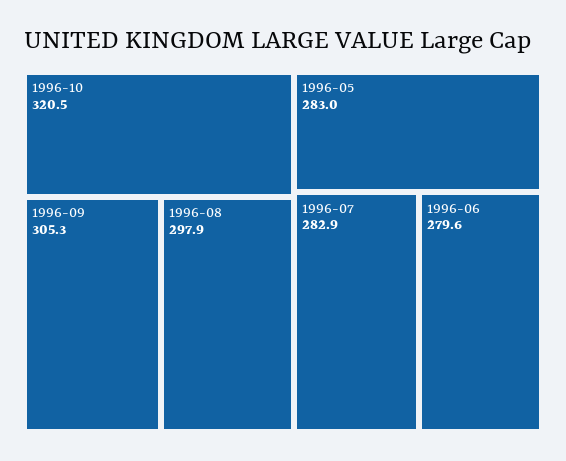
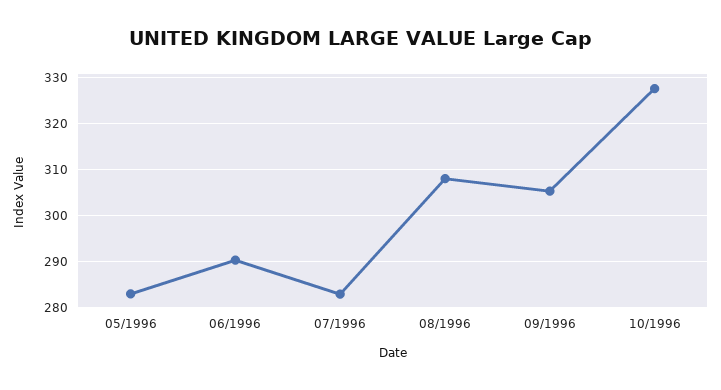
1996-10: 320.5 -> 328
1996-08: 297.9 -> 308
1996-06: 279.6 -> 290

